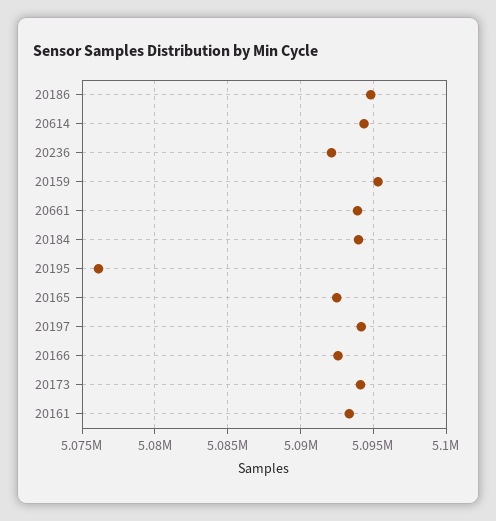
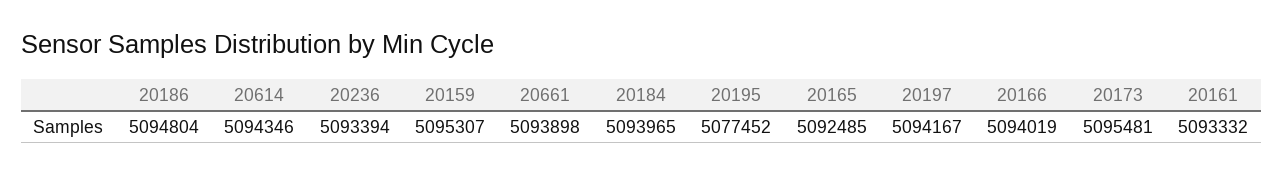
20236: 5092000 -> 5093394
20195: 5076000 -> 5077452
20166: 5092500 -> 5094019
20173: 5094000 -> 5095481

